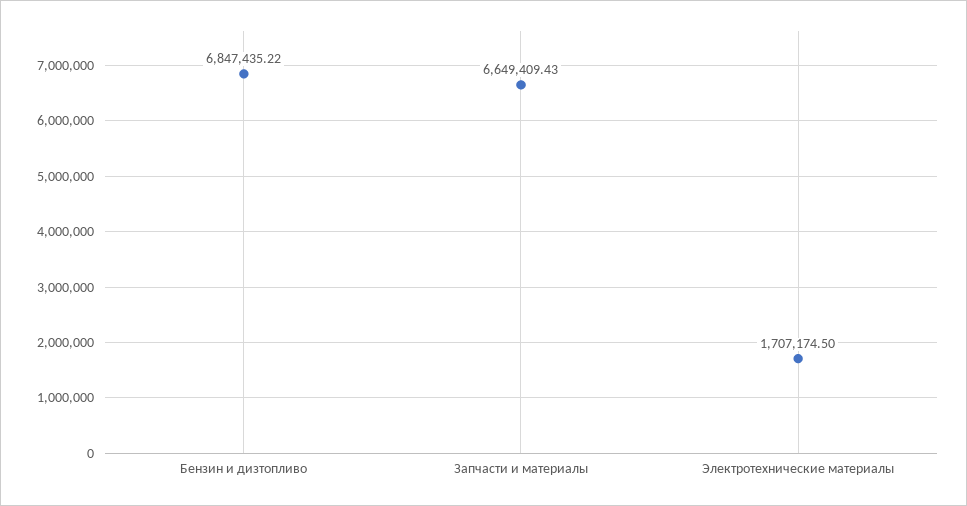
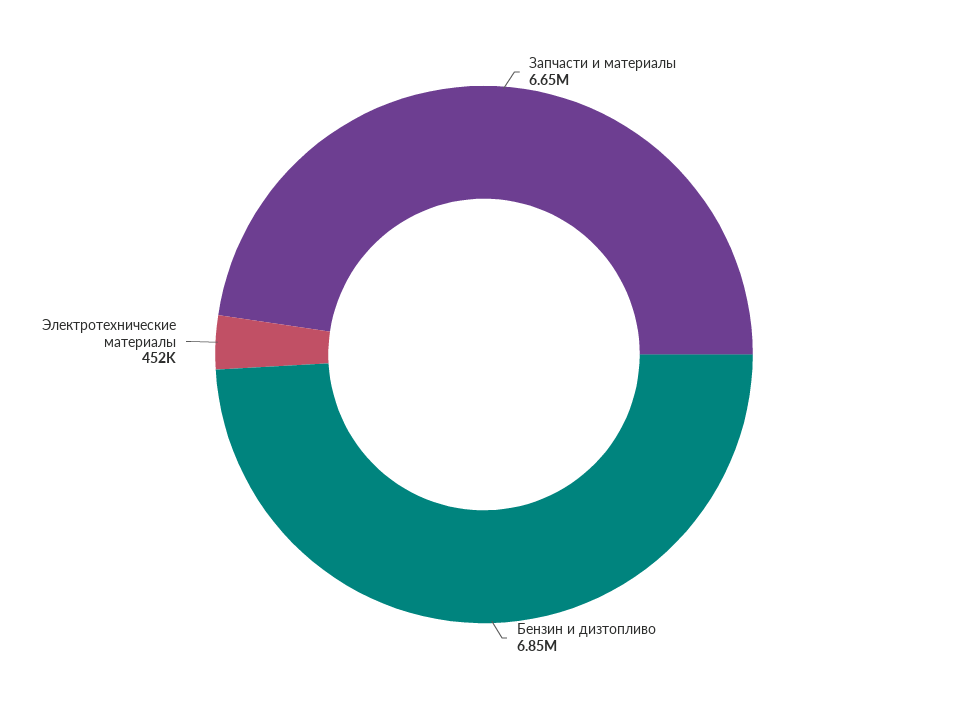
Электротехнические материалы: 1707174.5 -> 452000

